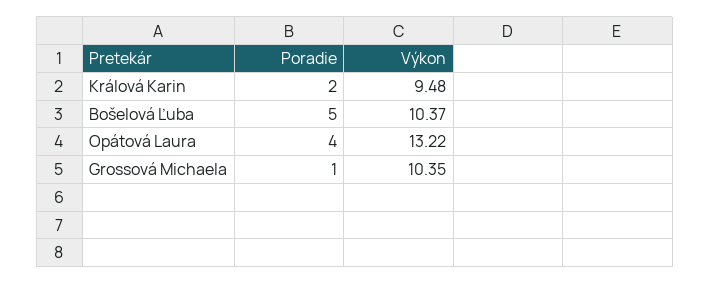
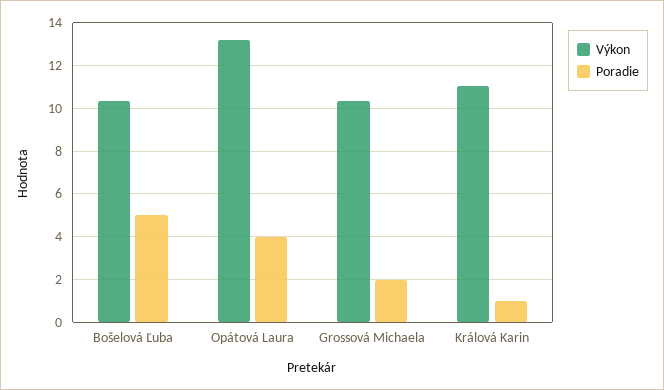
Poradie, Králová Karin: 2 -> 1
Výkon, Králová Karin: 9.48 -> 11
Poradie, Grossová Michaela: 1 -> 2

